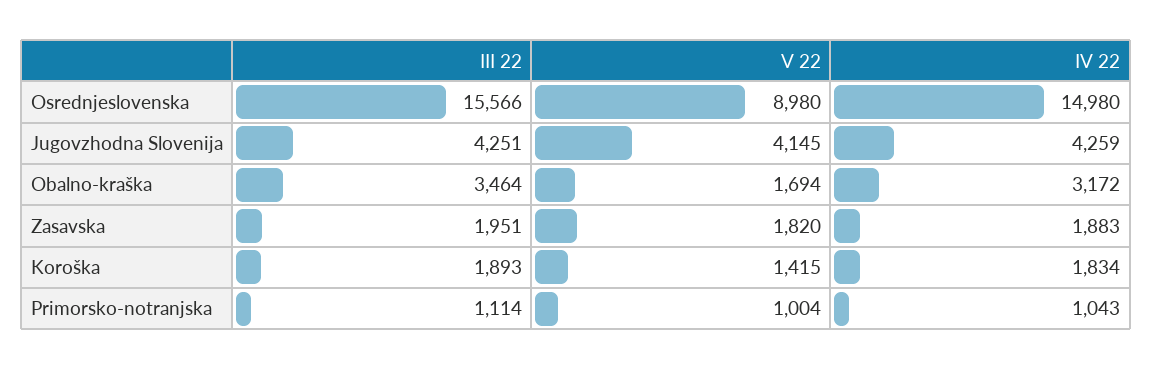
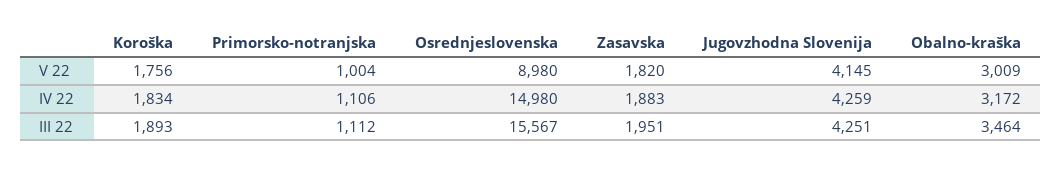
III 22, Osrednjeslovenska: 15566 -> 15567
V 22, Obalno-kraška: 1694 -> 3009
V 22, Koroška: 1415 -> 1756
III 22, Primorsko-notranjska: 1114 -> 1112
IV 22, Primorsko-notranjska: 1043 -> 1106

